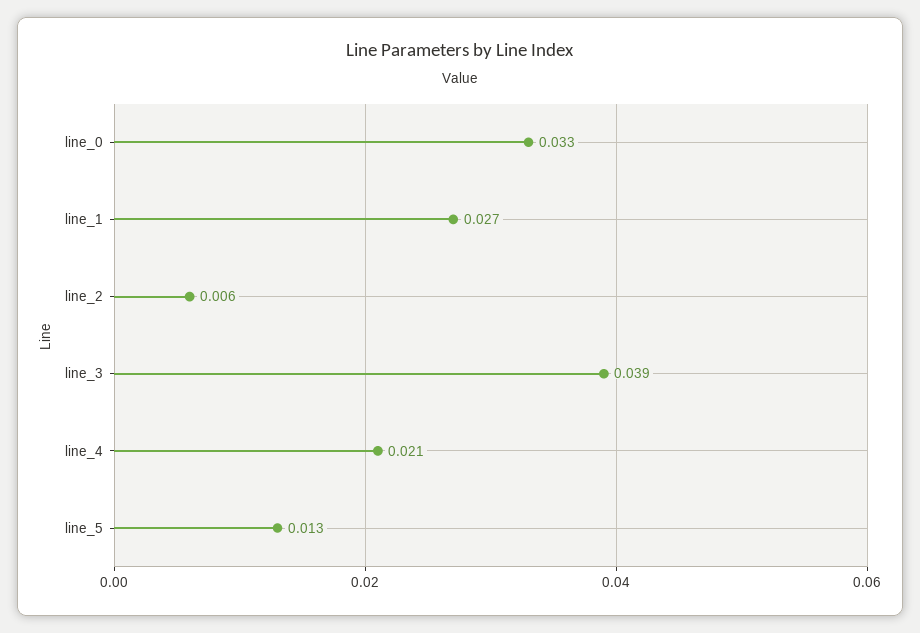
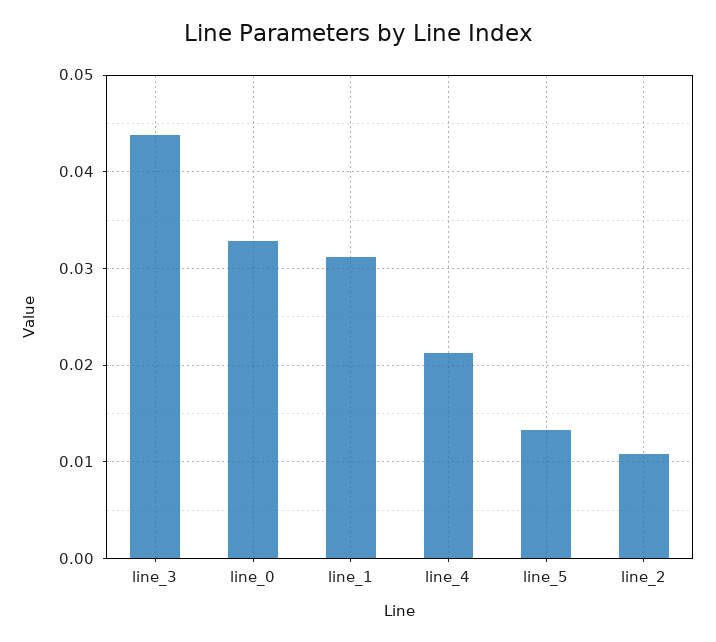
line_1: 0.027 -> 0.031
line_2: 0.006 -> 0.011
line_3: 0.039 -> 0.044

